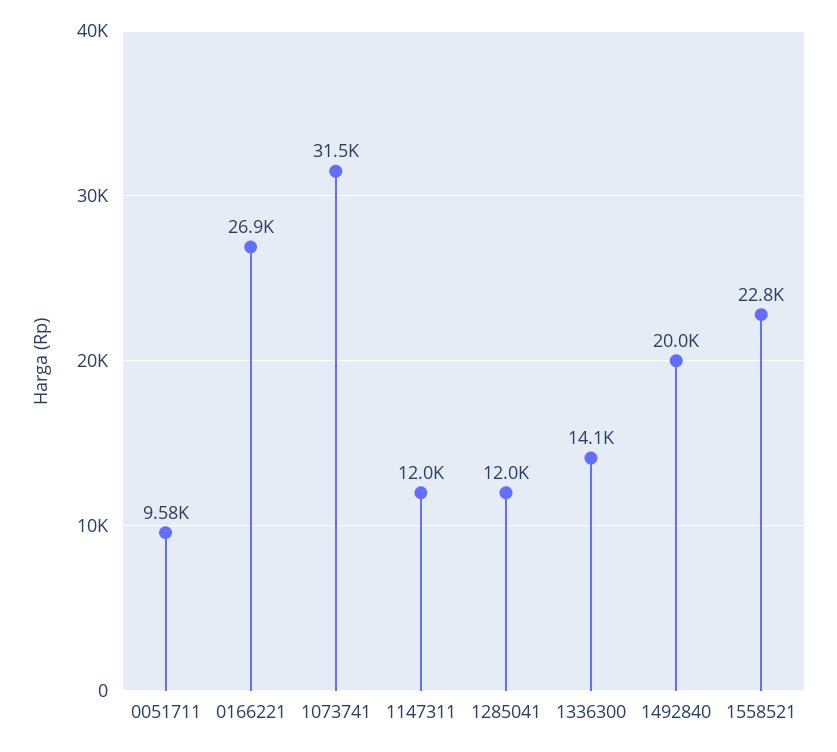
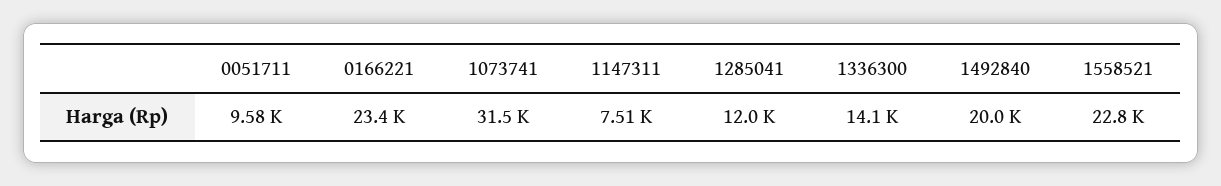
0166221: 26900 -> 23400
1147311: 12000 -> 7510

